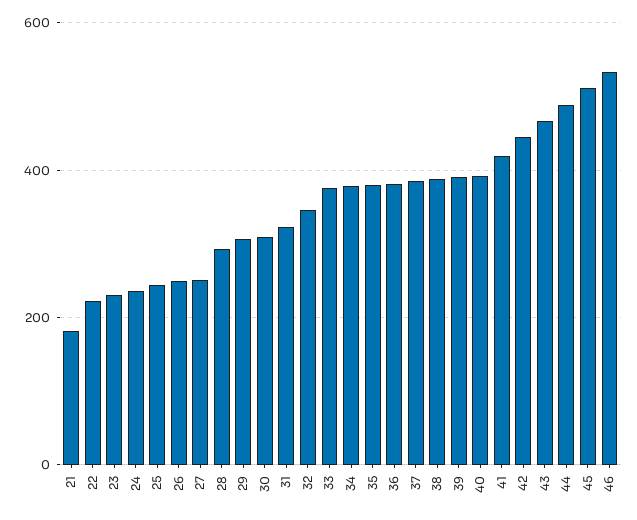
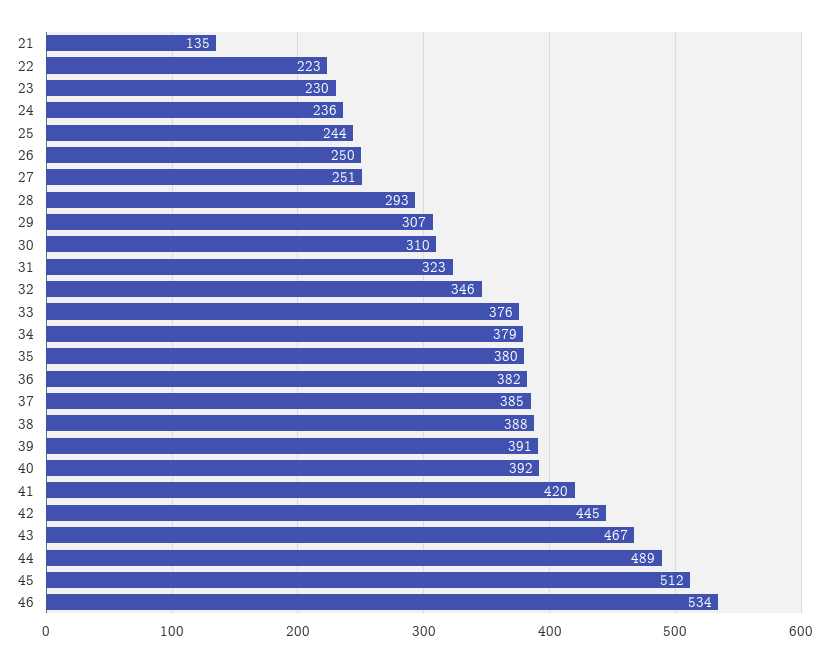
21: 180 -> 135

